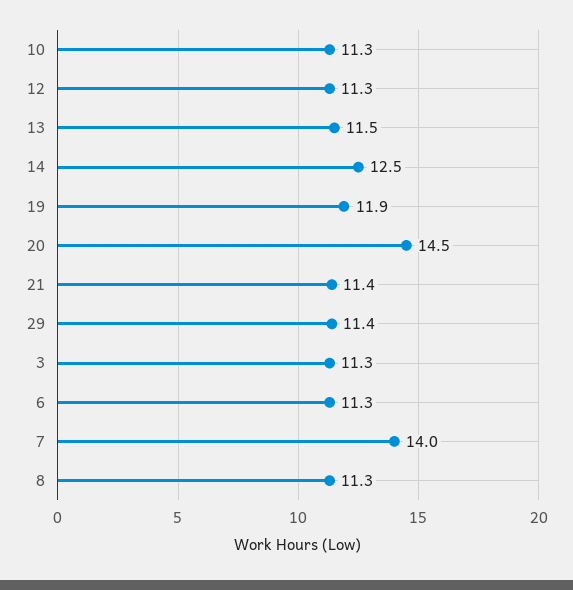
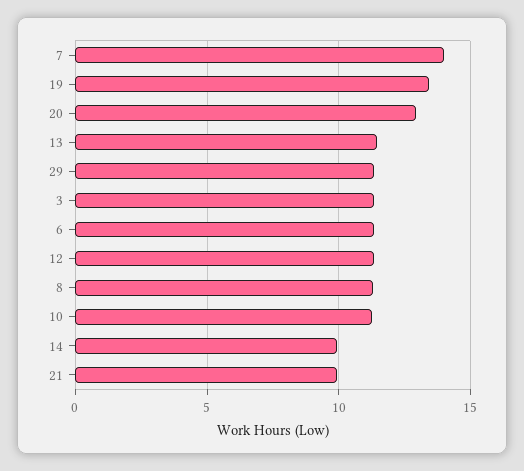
14: 12.5 -> 10
19: 11.9 -> 13.5
20: 14.5 -> 13
21: 11.4 -> 10

